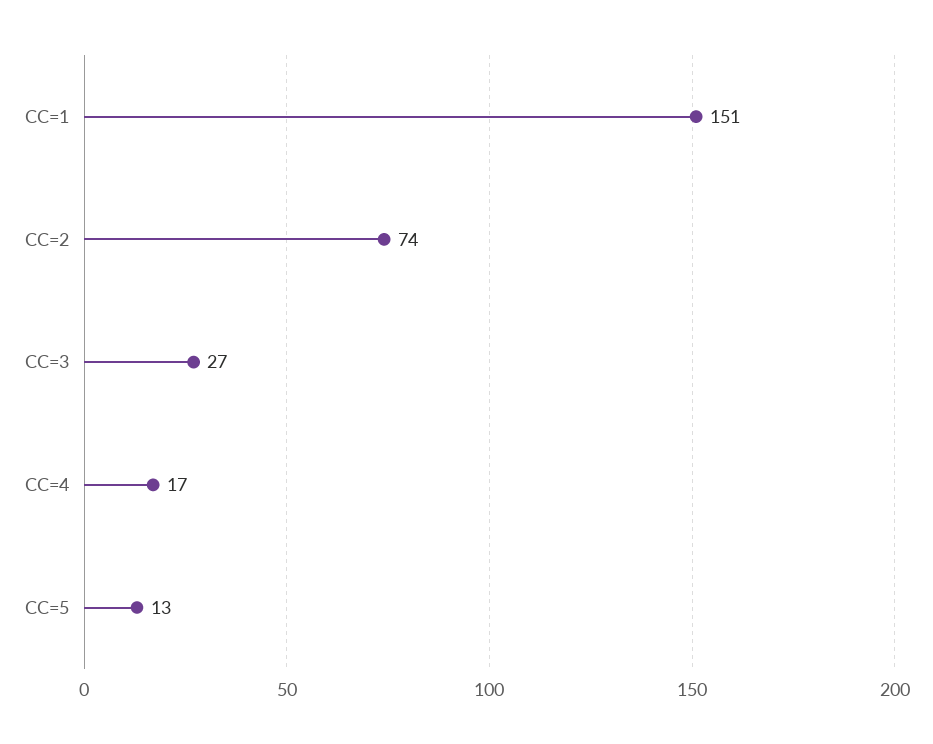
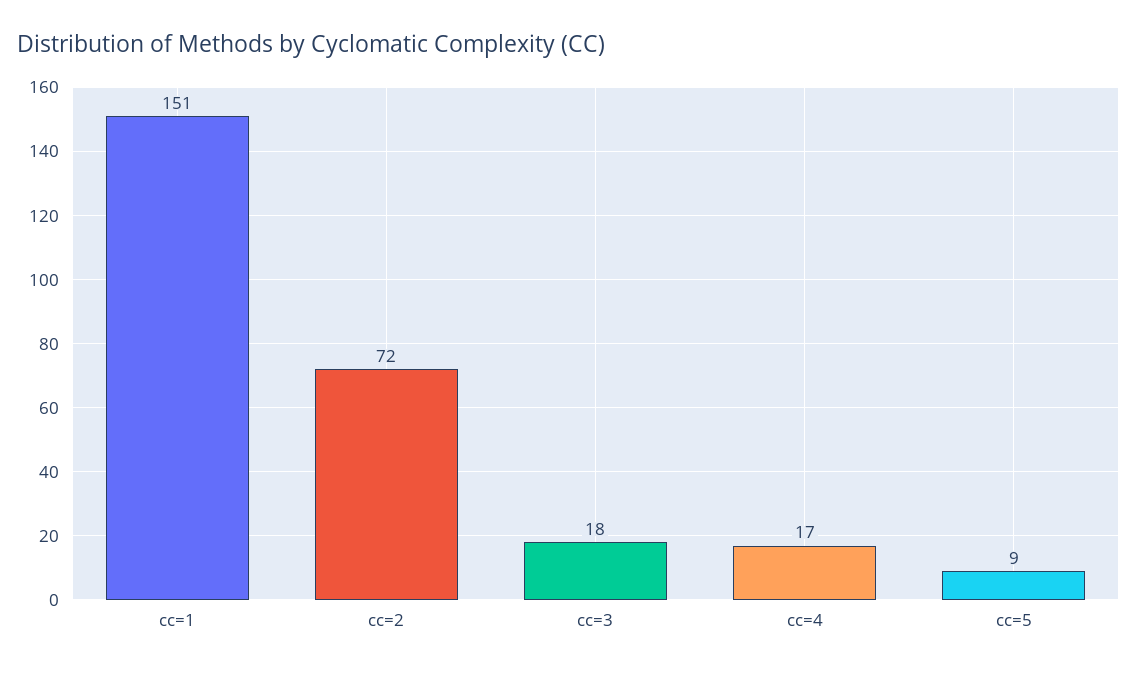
CC=2: 74 -> 72
CC=3: 27 -> 18
CC=5: 13 -> 9

